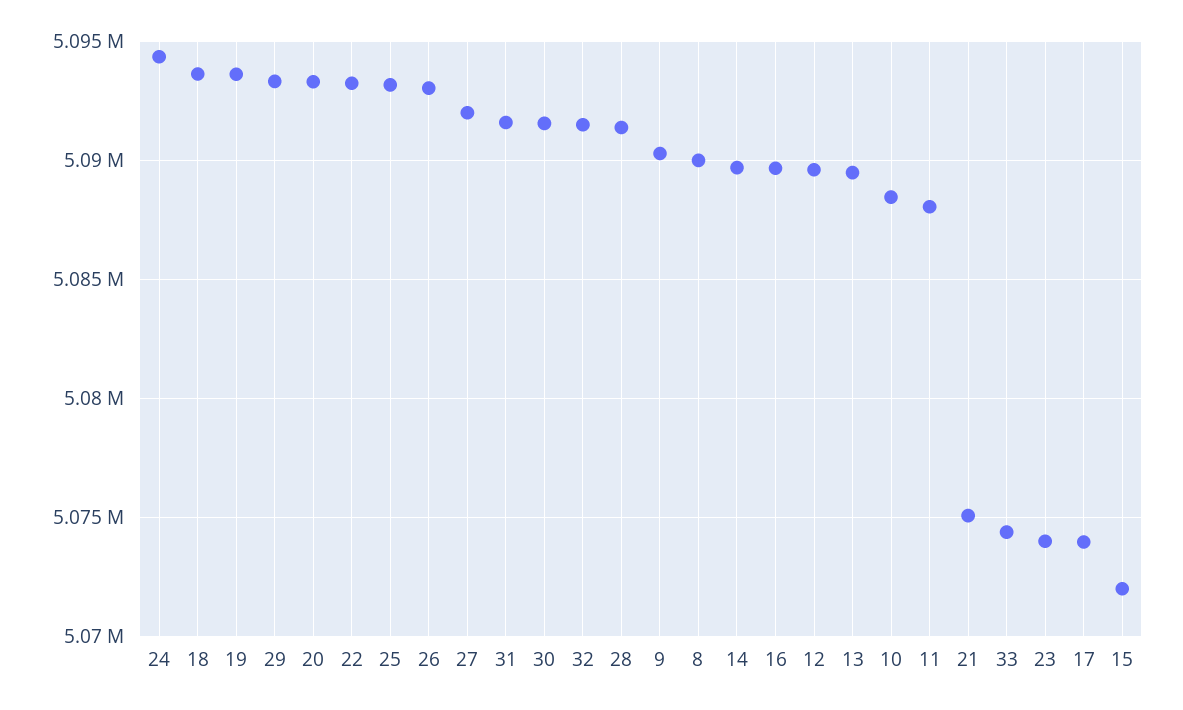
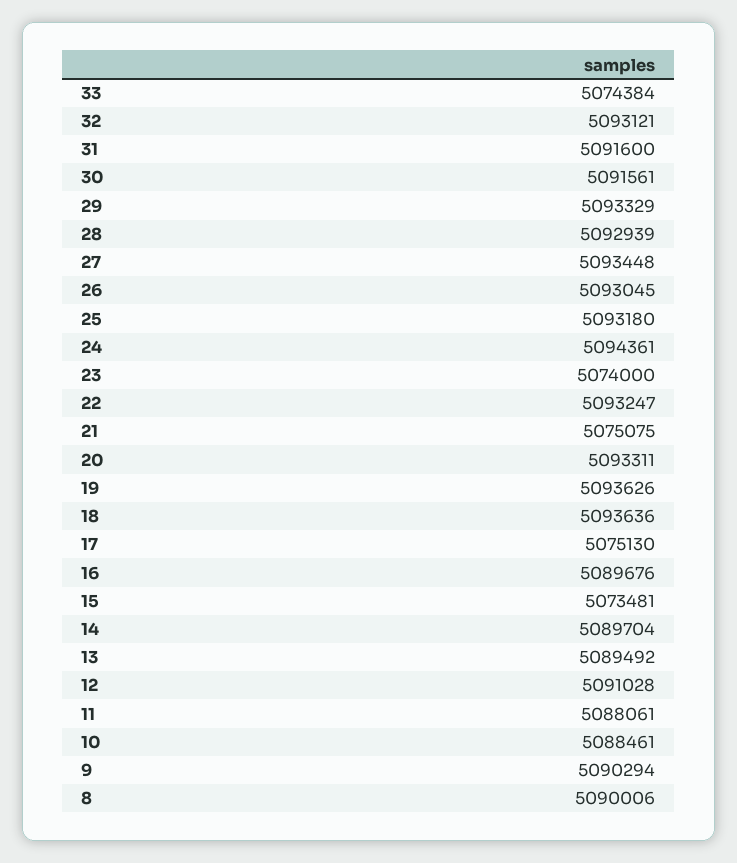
27: 5092000 -> 5093448
32: 5091500 -> 5093121
28: 5091500 -> 5092939
12: 5089500 -> 5091028
17: 5074000 -> 5075130
15: 5072000 -> 5073481

